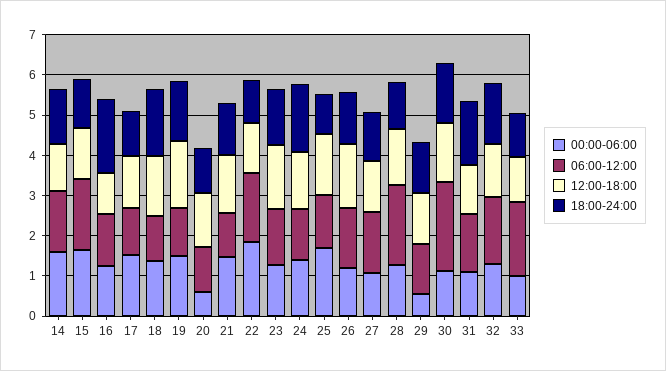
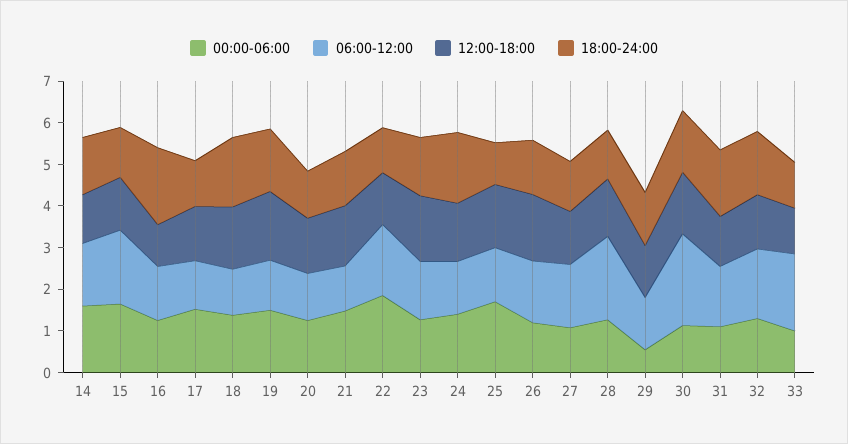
00:00-06:00, 20: 0.6 -> 1.2

